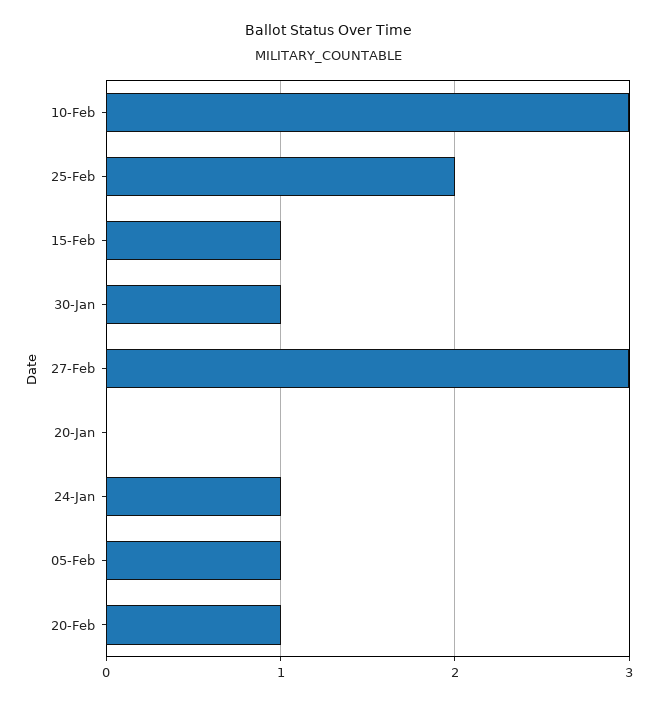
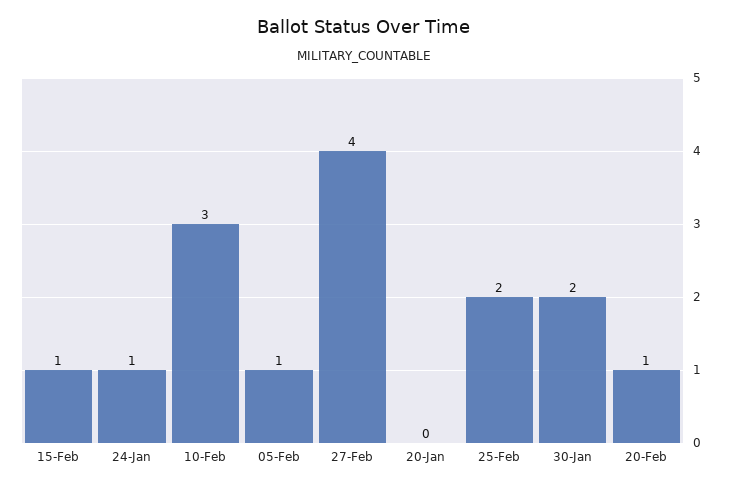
30-Jan: 1 -> 2
27-Feb: 3 -> 4

